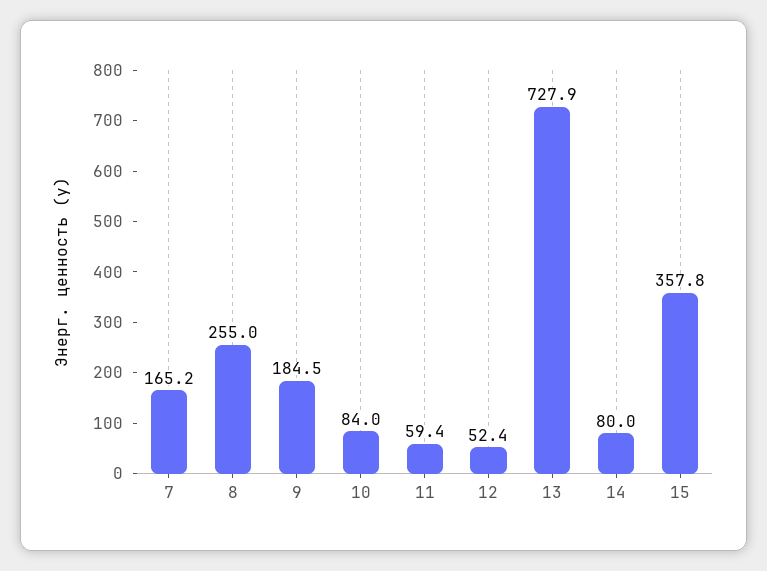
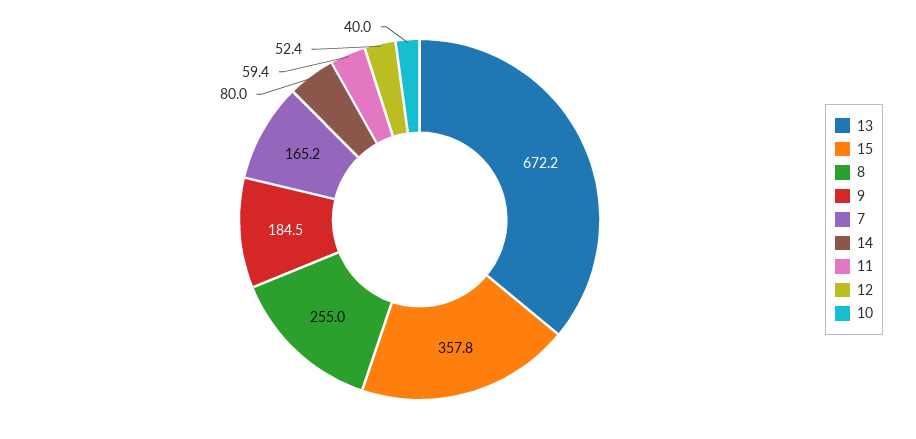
10: 84 -> 40
13: 727.9 -> 672.2

